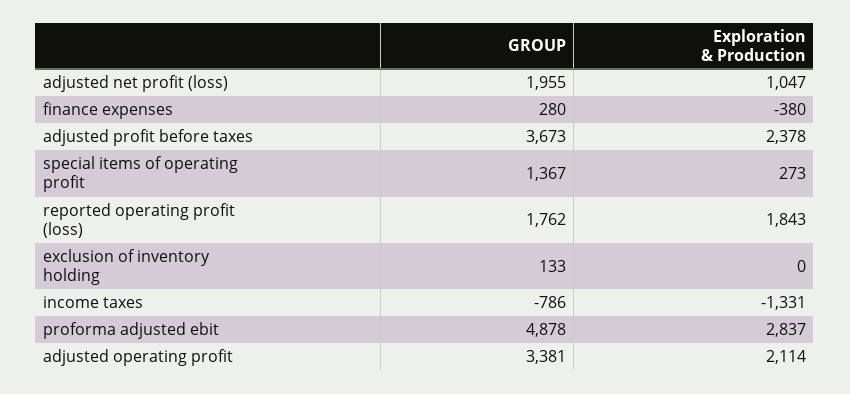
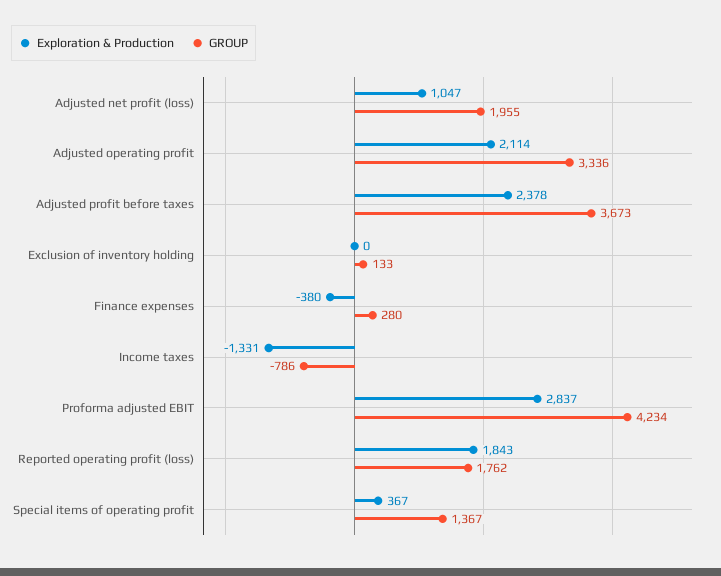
Exploration & Production, special items of operating profit: 273 -> 367
GROUP, proforma adjusted ebit: 4878 -> 4234
GROUP, adjusted operating profit: 3381 -> 3336

